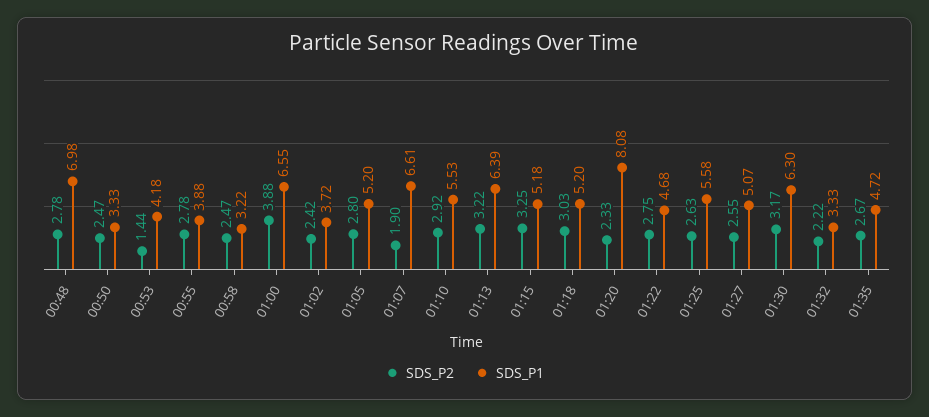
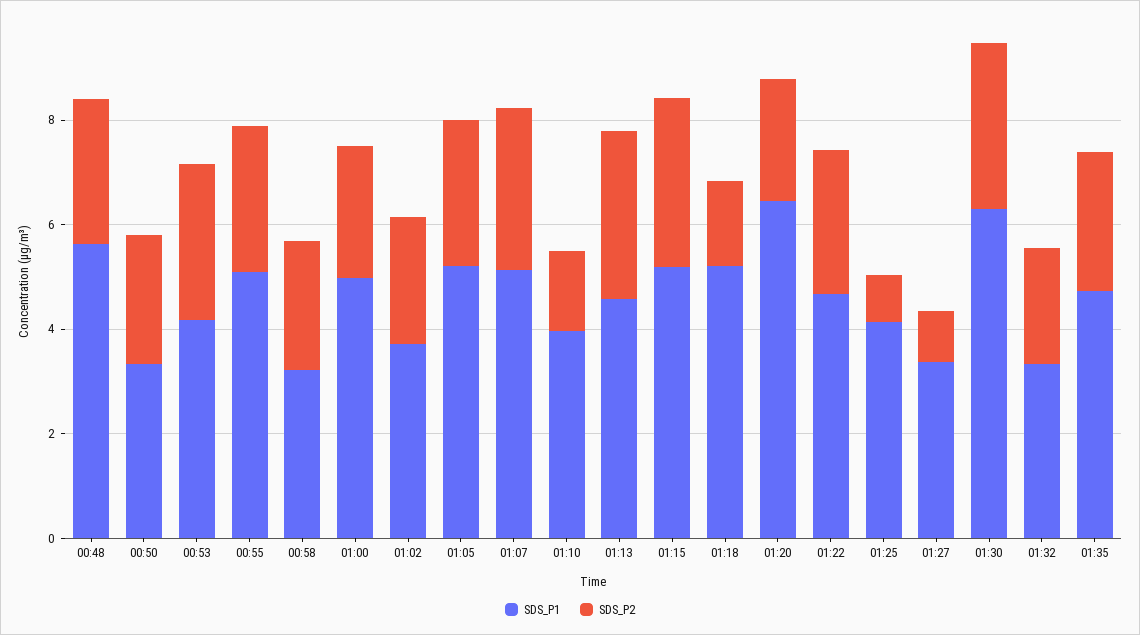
SDS_P1, 00:48: 6.98 -> 5.5
SDS_P2, 00:53: 1.44 -> 3
SDS_P1, 00:55: 3.88 -> 5
SDS_P2, 01:00: 3.88 -> 2.5
SDS_P1, 01:00: 6.55 -> 5
SDS_P2, 01:07: 1.9 -> 3
SDS_P1, 01:07: 6.61 -> 5
SDS_P2, 01:10: 2.92 -> 1.5
SDS_P1, 01:10: 5.53 -> 4
SDS_P1, 01:13: 6.39 -> 4.5
SDS_P2, 01:18: 3.03 -> 1.5
SDS_P1, 01:20: 8.08 -> 6.5
SDS_P2, 01:25: 2.63 -> 1
SDS_P1, 01:25: 5.58 -> 4
SDS_P2, 01:27: 2.55 -> 1
SDS_P1, 01:27: 5.07 -> 3.5

